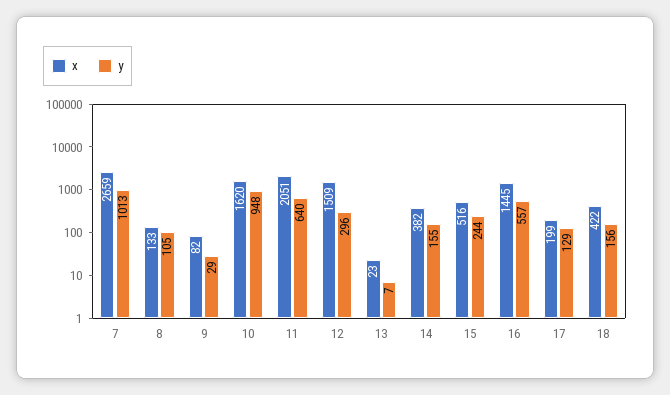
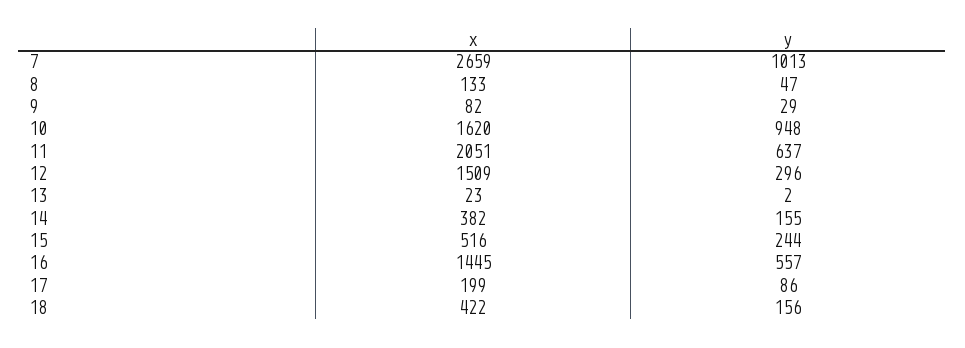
y, 8: 105 -> 47
y, 11: 640 -> 637
y, 13: 7 -> 2
y, 17: 129 -> 86

